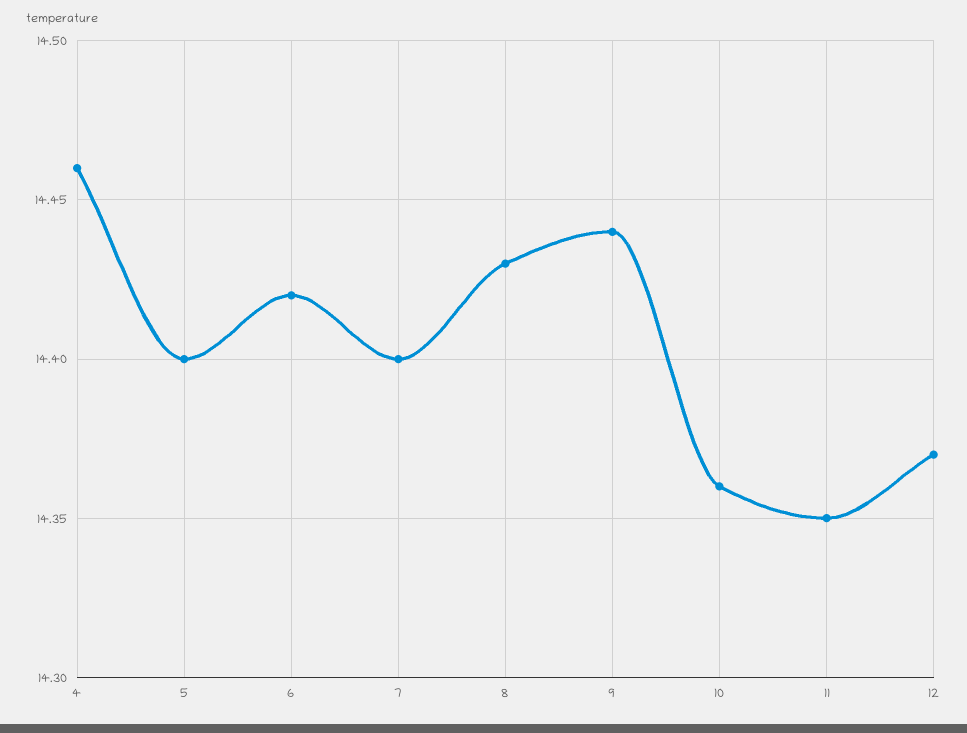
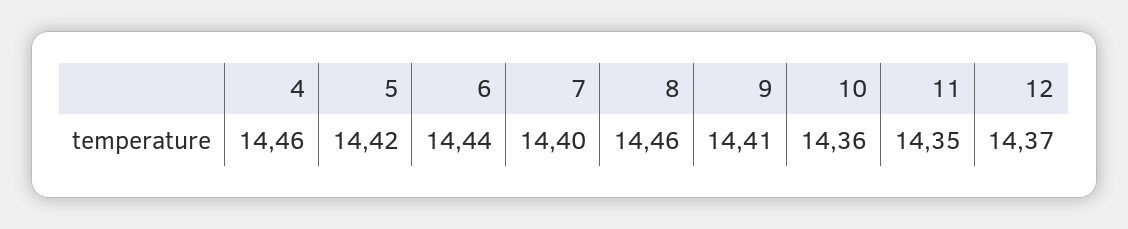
5: 14.4 -> 14.42
6: 14.42 -> 14.44
8: 14.43 -> 14.46
9: 14.44 -> 14.41

